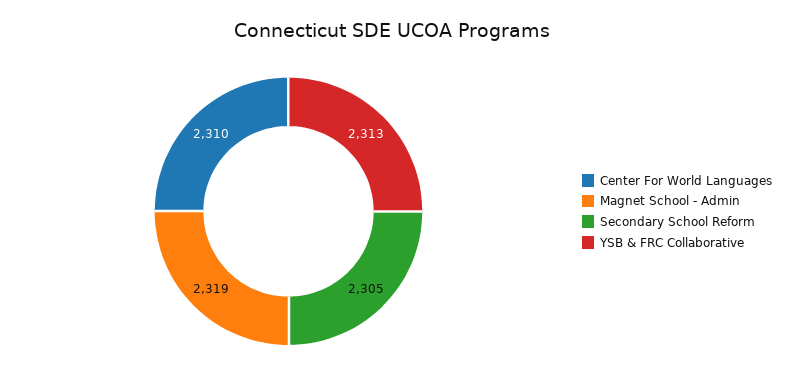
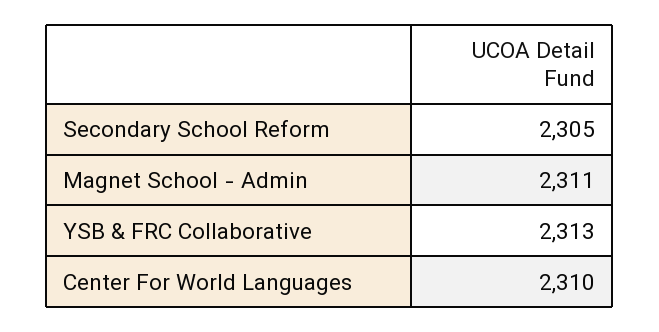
Magnet School - Admin: 2319 -> 2311

